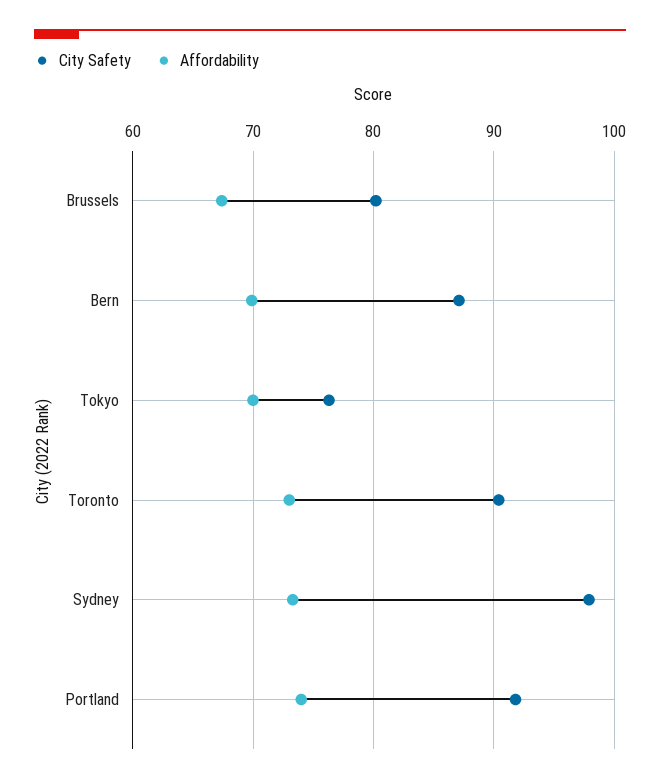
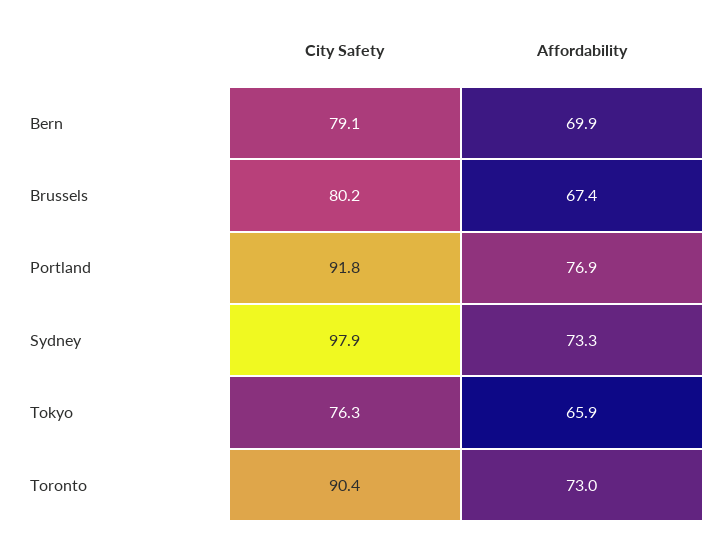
City Safety, Bern: 87 -> 79.1
Affordability, Tokyo: 70 -> 65.9
Affordability, Portland: 74 -> 76.9

